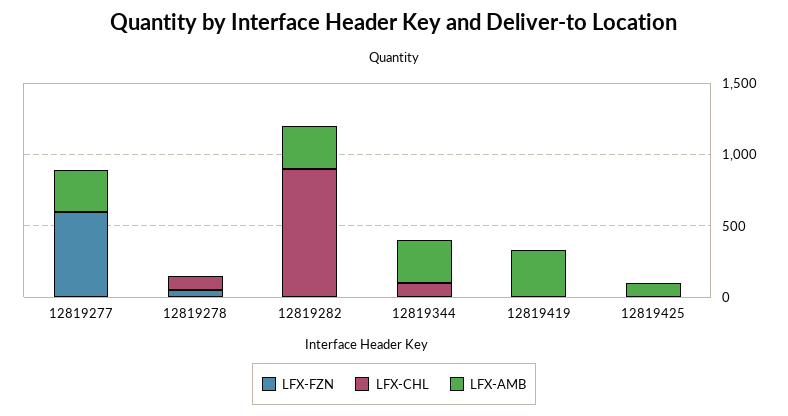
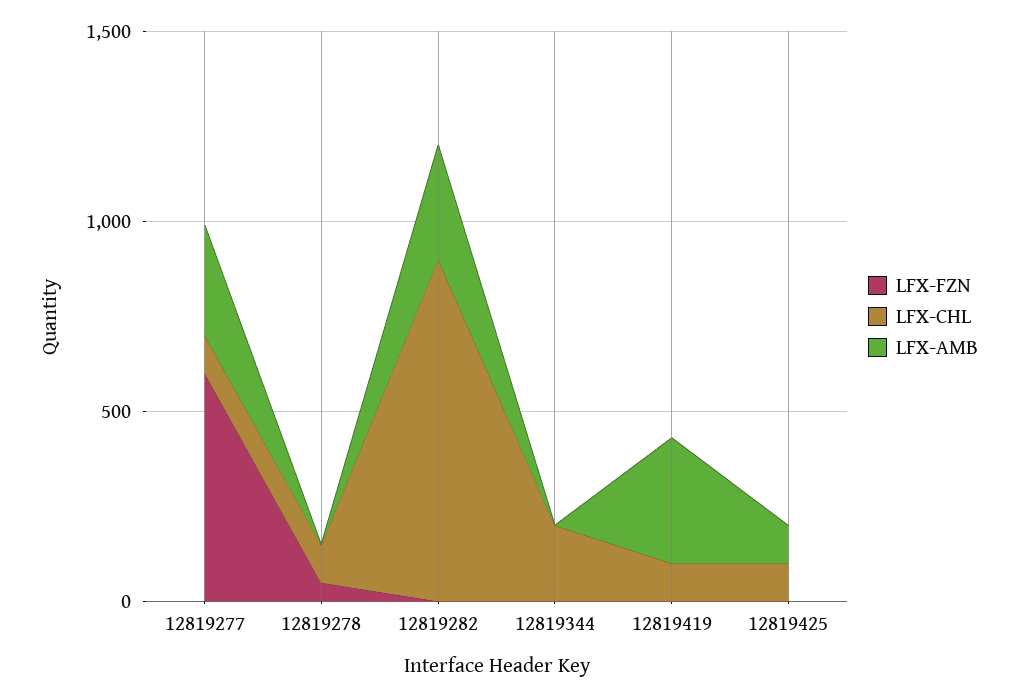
LFX-CHL, 12819277: 0 -> 100
LFX-CHL, 12819344: 100 -> 200
LFX-AMB, 12819344: 300 -> 0
LFX-CHL, 12819419: 0 -> 100
LFX-CHL, 12819425: 0 -> 100

